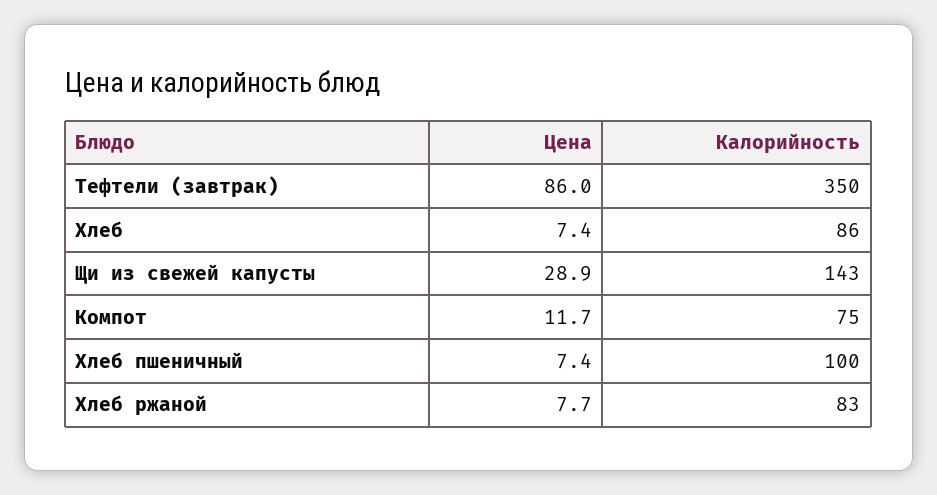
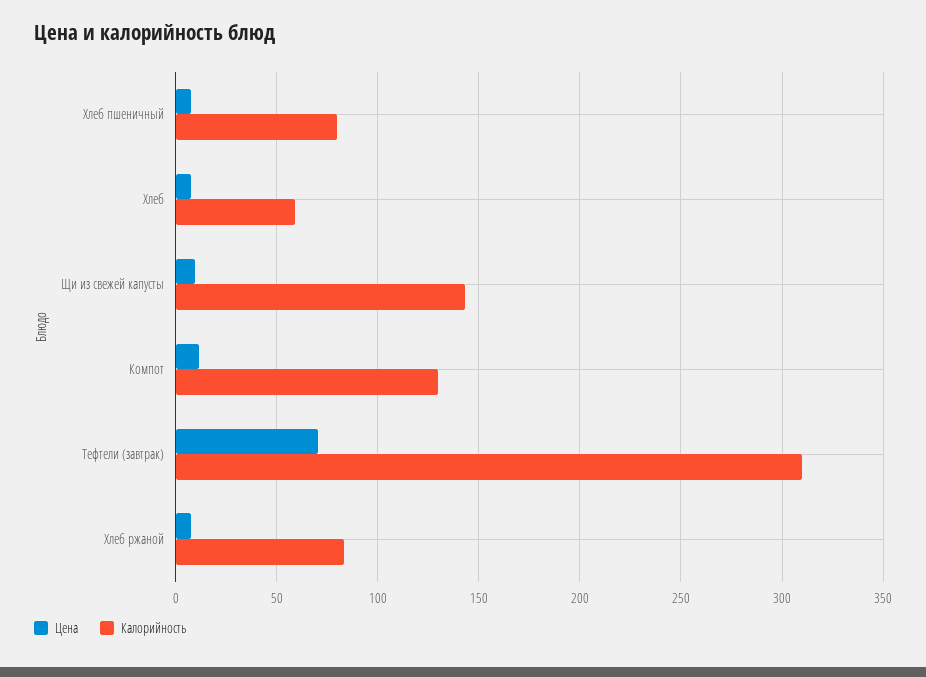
Цена, Тефтели (завтрак): 86 -> 70
Калорийность, Тефтели (завтрак): 350 -> 310
Калорийность, Хлеб: 86 -> 60
Цена, Щи из свежей капусты: 28.9 -> 10
Калорийность, Компот: 75 -> 130
Калорийность, Хлеб пшеничный: 100 -> 80

